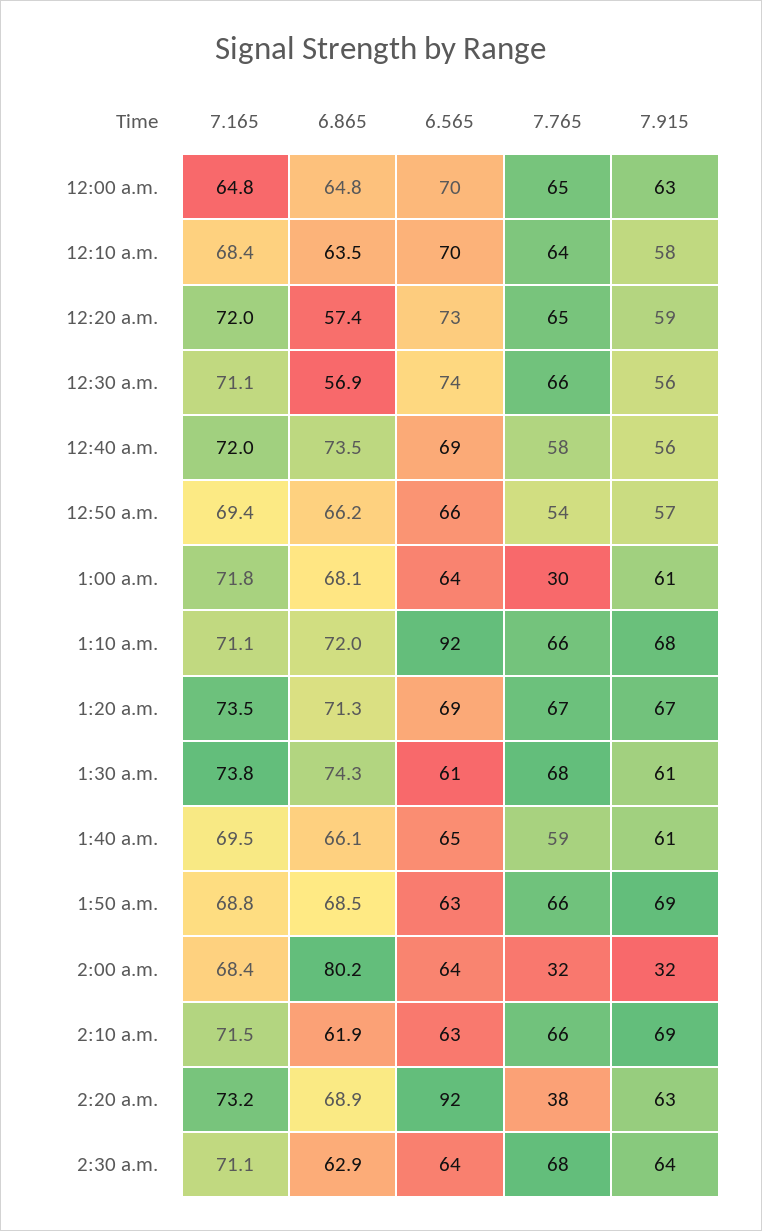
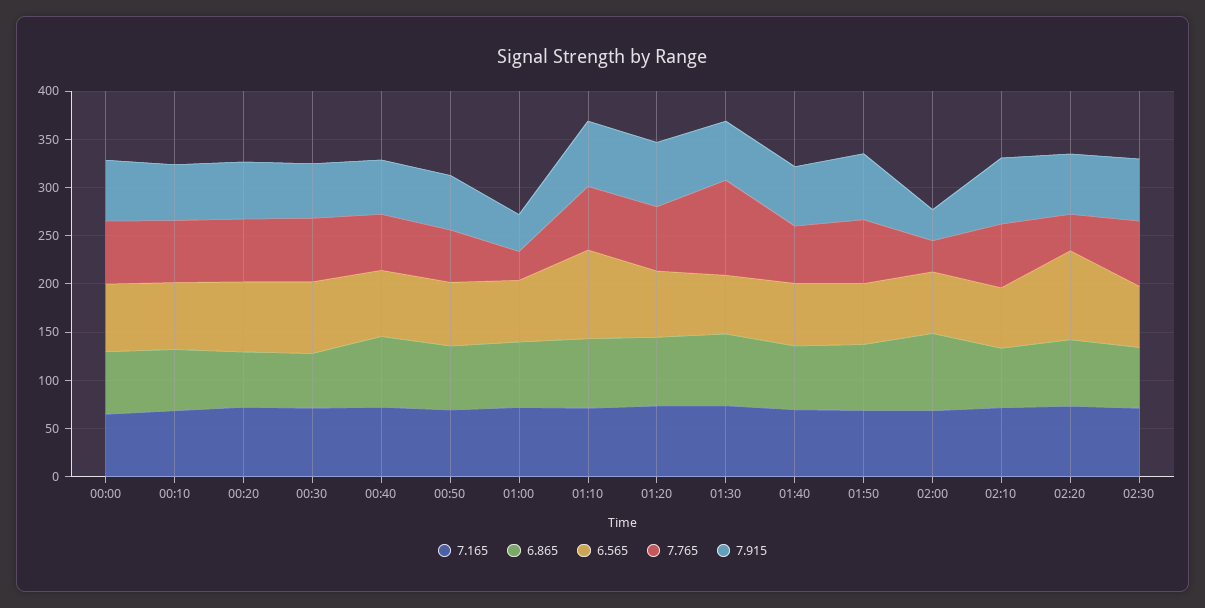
7.915, 1:00 a.m.: 61 -> 40
7.765, 1:30 a.m.: 68 -> 100

